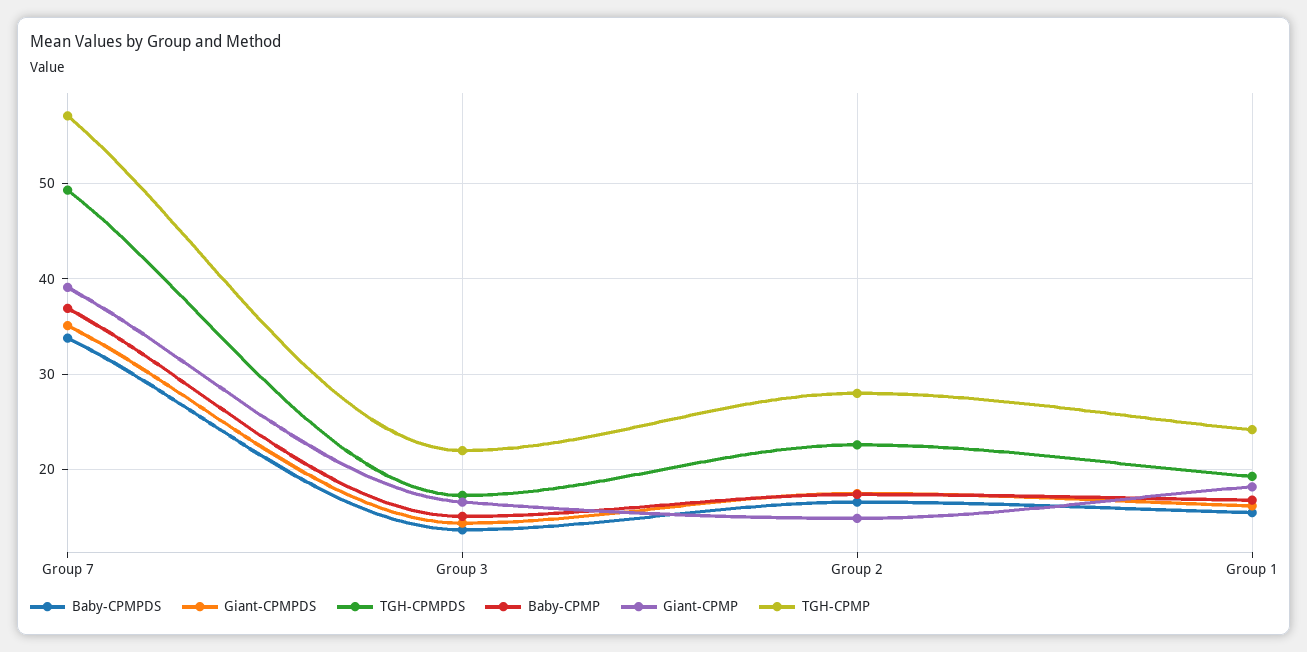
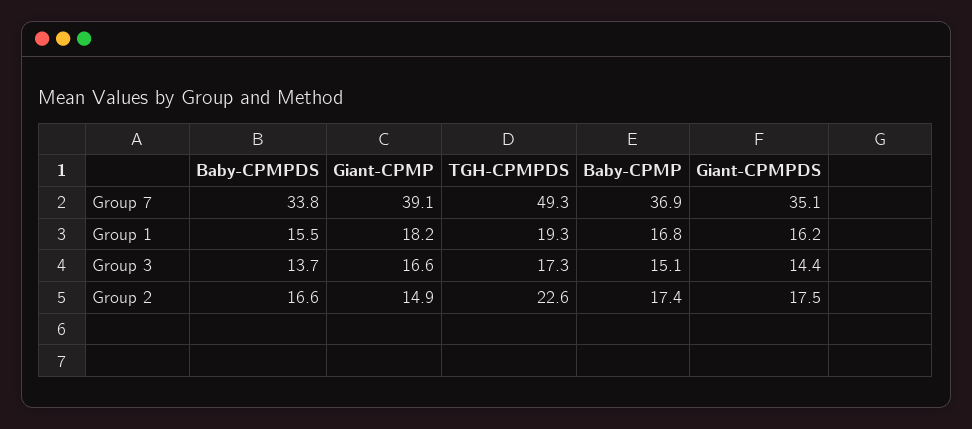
TGH-CPMP, Group 7: 57 -> none
TGH-CPMP, Group 3: 22 -> none
TGH-CPMP, Group 2: 28 -> none
TGH-CPMP, Group 1: 24 -> none

